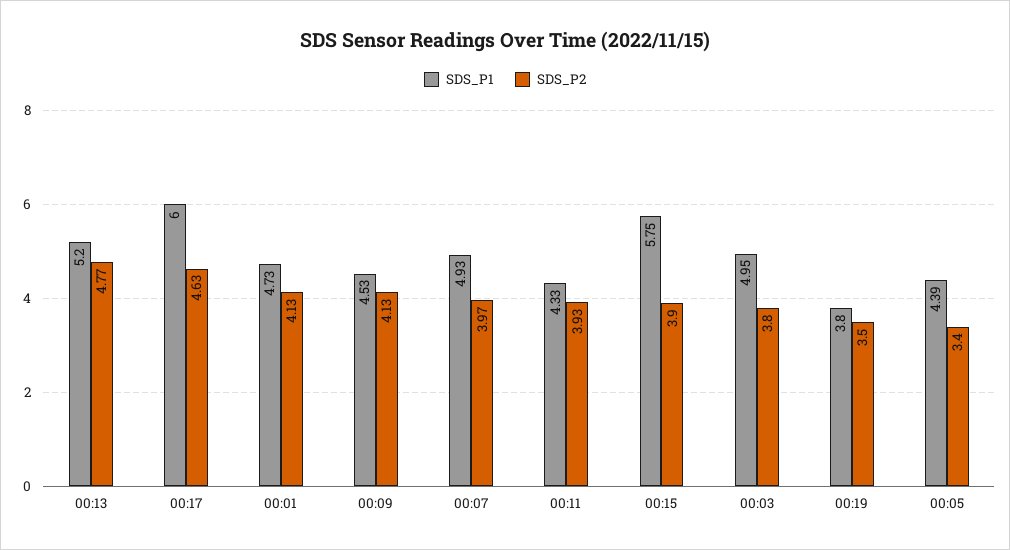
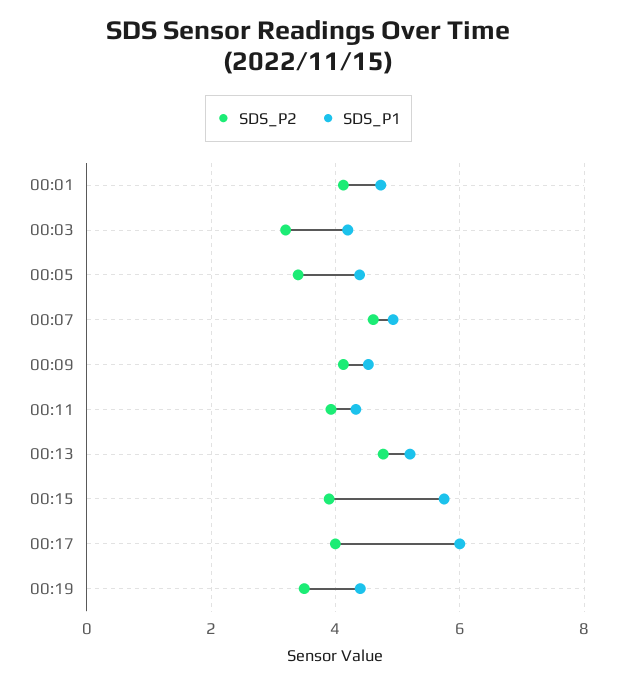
SDS_P2, 00:17: 4.63 -> 4
SDS_P2, 00:07: 3.97 -> 4.6
SDS_P1, 00:03: 4.95 -> 4.2
SDS_P2, 00:03: 3.8 -> 3.2
SDS_P1, 00:19: 3.8 -> 4.4

